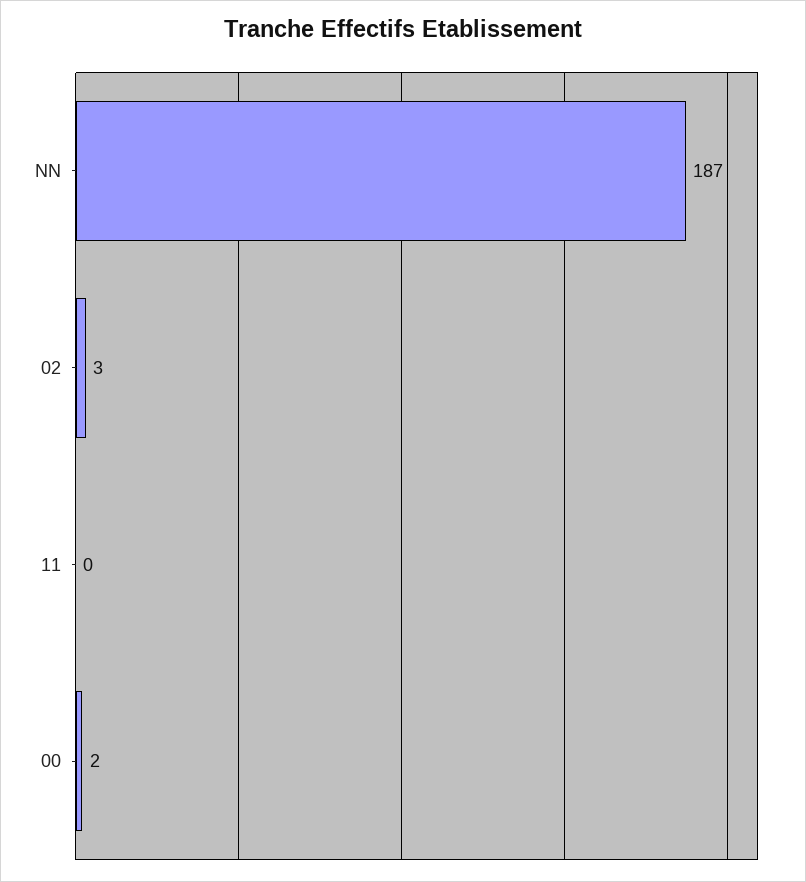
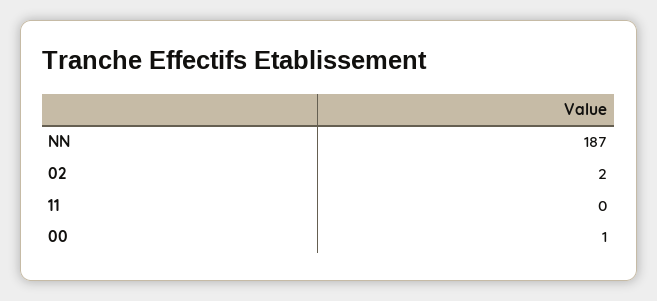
02: 3 -> 2
00: 2 -> 1

